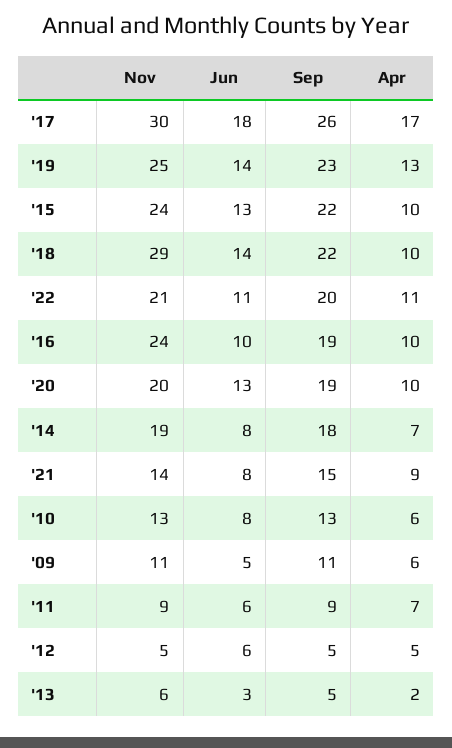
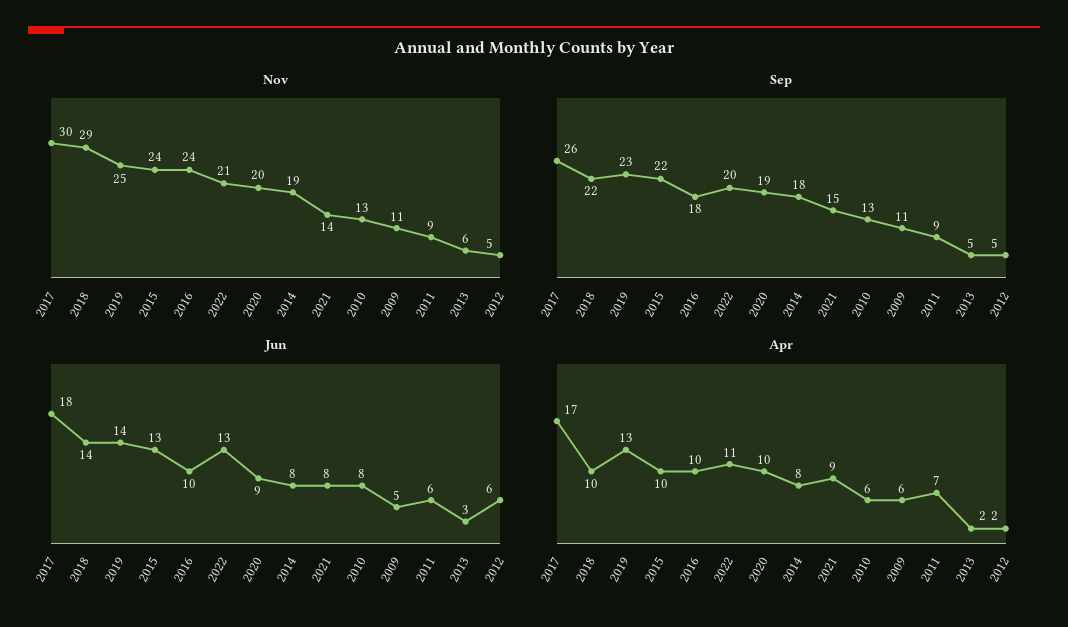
Jun, '22: 11 -> 13
Sep, '16: 19 -> 18
Jun, '20: 13 -> 9
Apr, '14: 7 -> 8
Apr, '12: 5 -> 2

